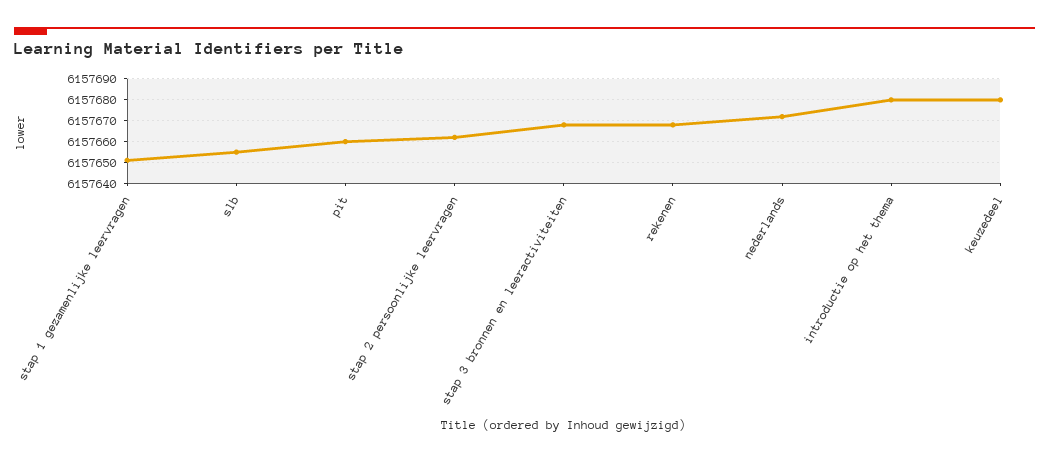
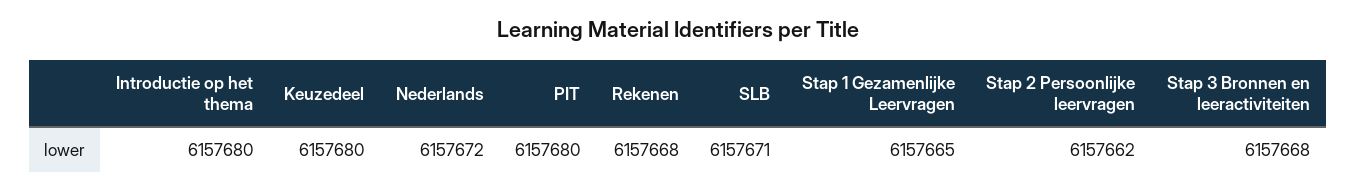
stap 1 gezamenlijke leervragen: 6157650 -> 6157665
slb: 6157655 -> 6157671
pit: 6157660 -> 6157680

